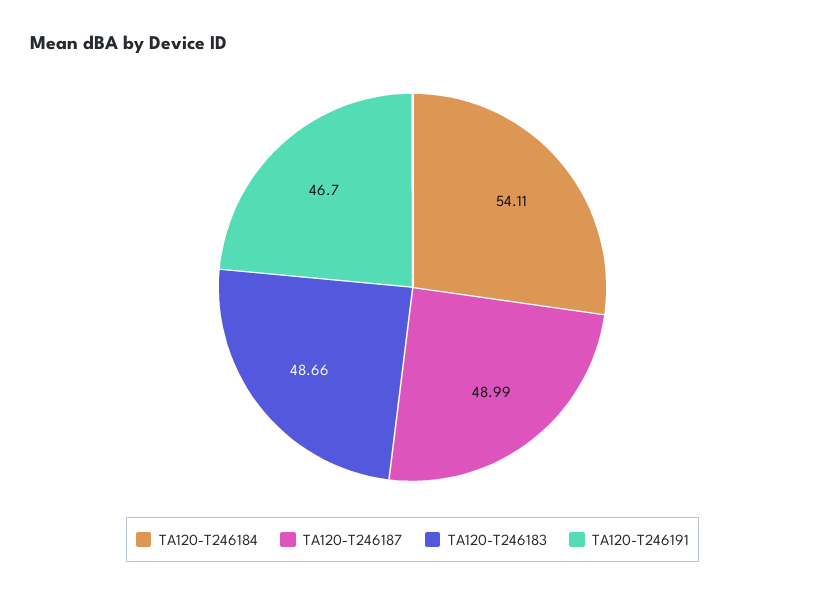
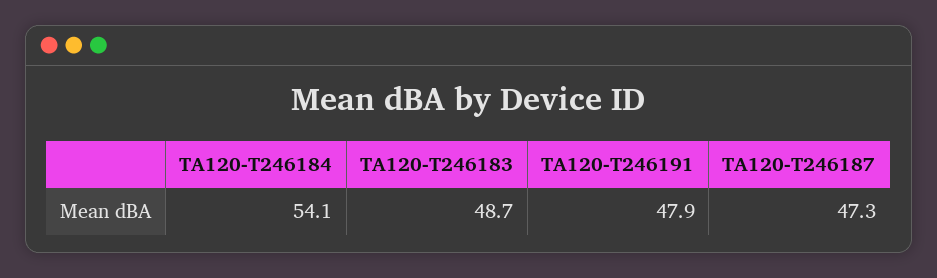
TA120-T246187: 48.99 -> 47.3
TA120-T246191: 46.7 -> 47.9

